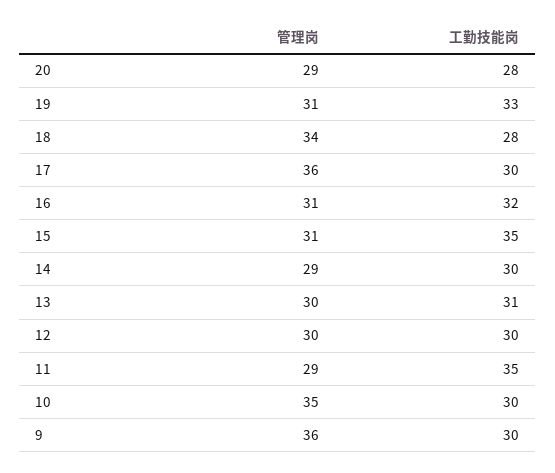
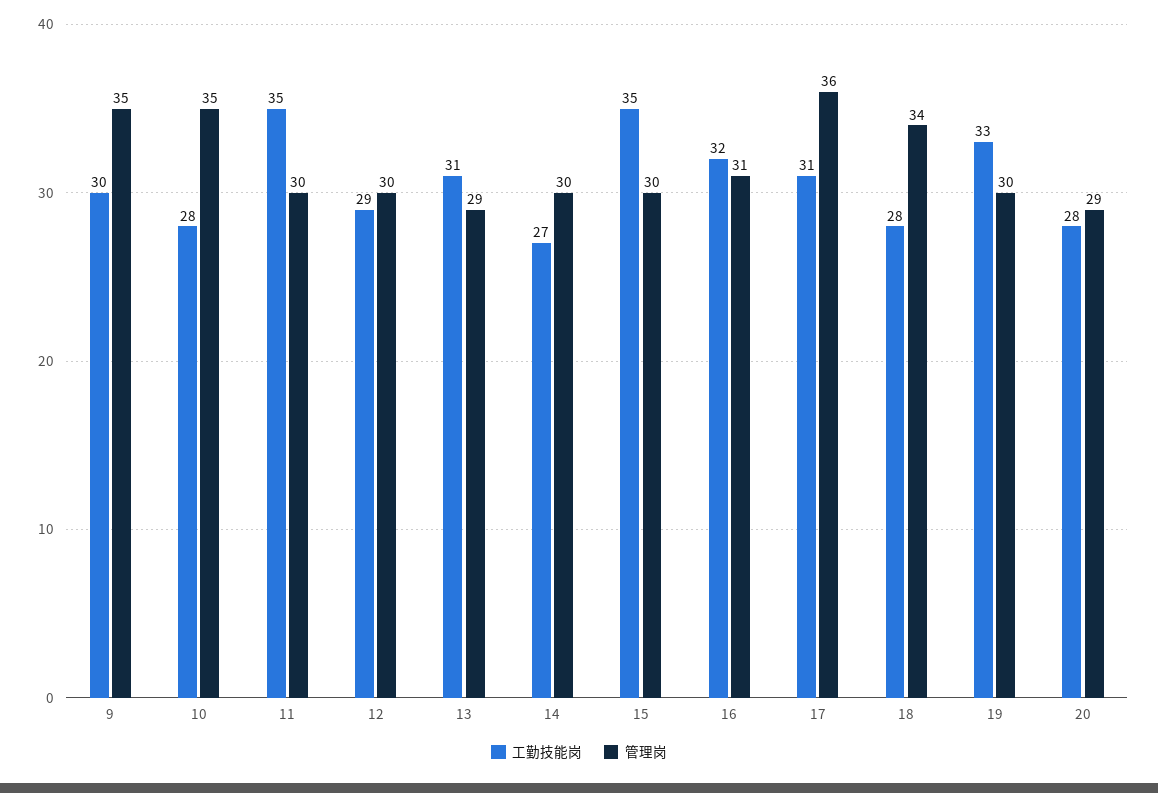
管理岗, 19: 31 -> 30
工勤技能岗, 17: 30 -> 31
管理岗, 15: 31 -> 30
管理岗, 14: 29 -> 30
工勤技能岗, 14: 30 -> 27
管理岗, 13: 30 -> 29
工勤技能岗, 12: 30 -> 29
管理岗, 11: 29 -> 30
工勤技能岗, 10: 30 -> 28
管理岗, 9: 36 -> 35

